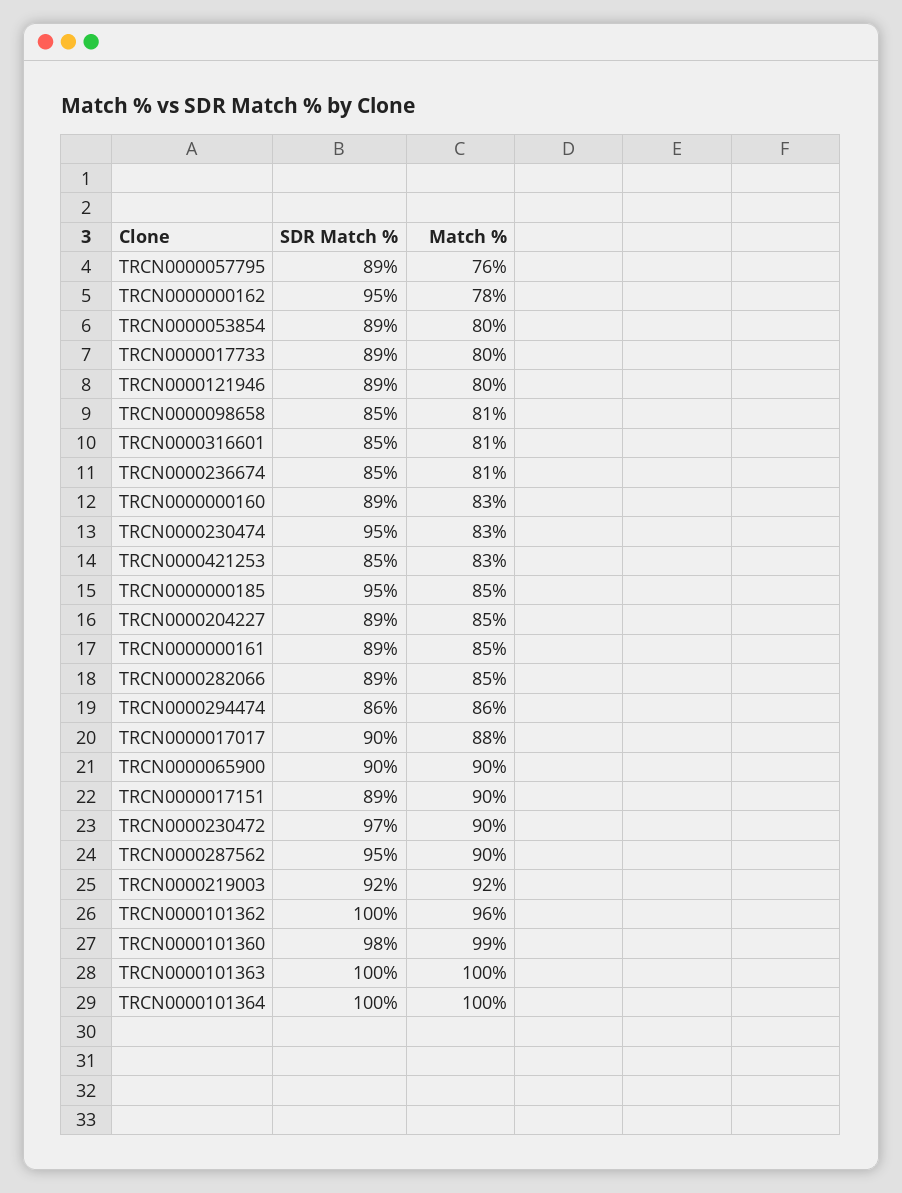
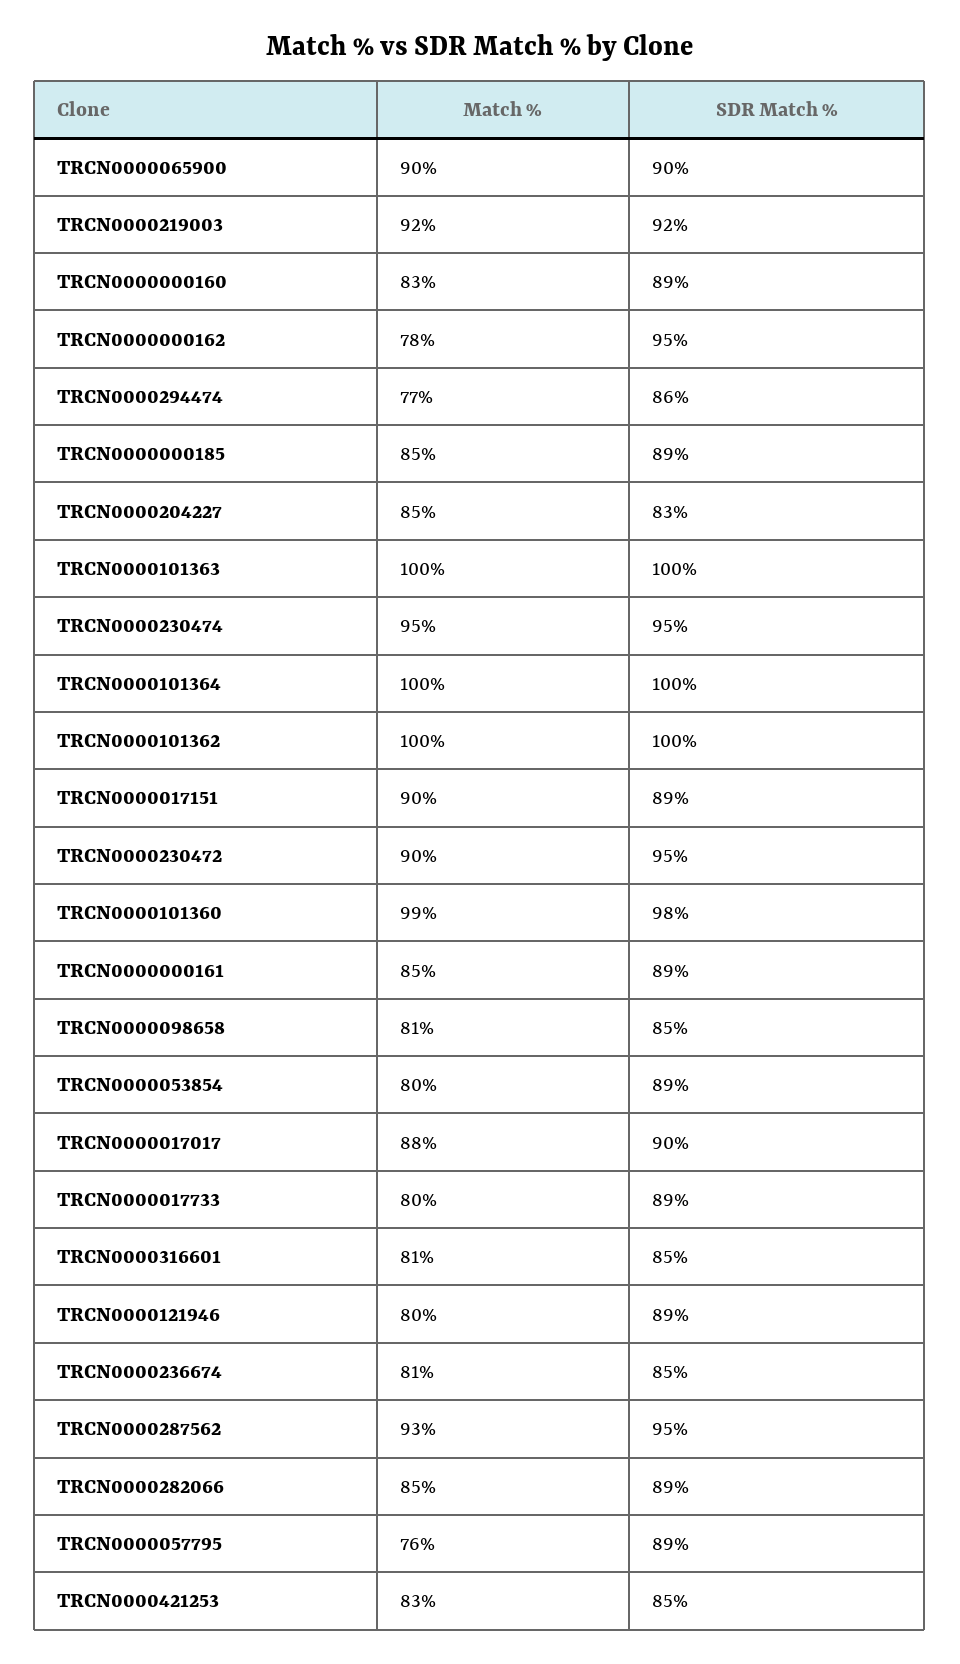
Match %, TRCN0000230474: 83 -> 95
SDR Match %, TRCN0000000185: 95 -> 89
SDR Match %, TRCN0000204227: 89 -> 83
Match %, TRCN0000294474: 86 -> 77
SDR Match %, TRCN0000230472: 97 -> 95
Match %, TRCN0000287562: 90 -> 93
Match %, TRCN0000101362: 96 -> 100

